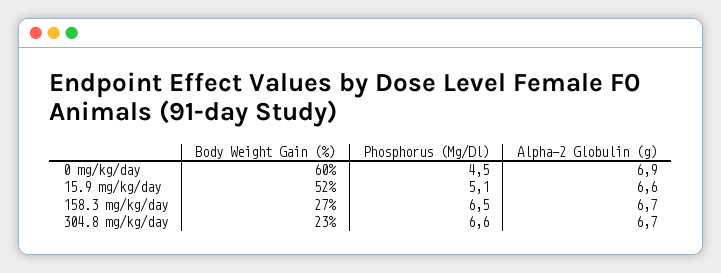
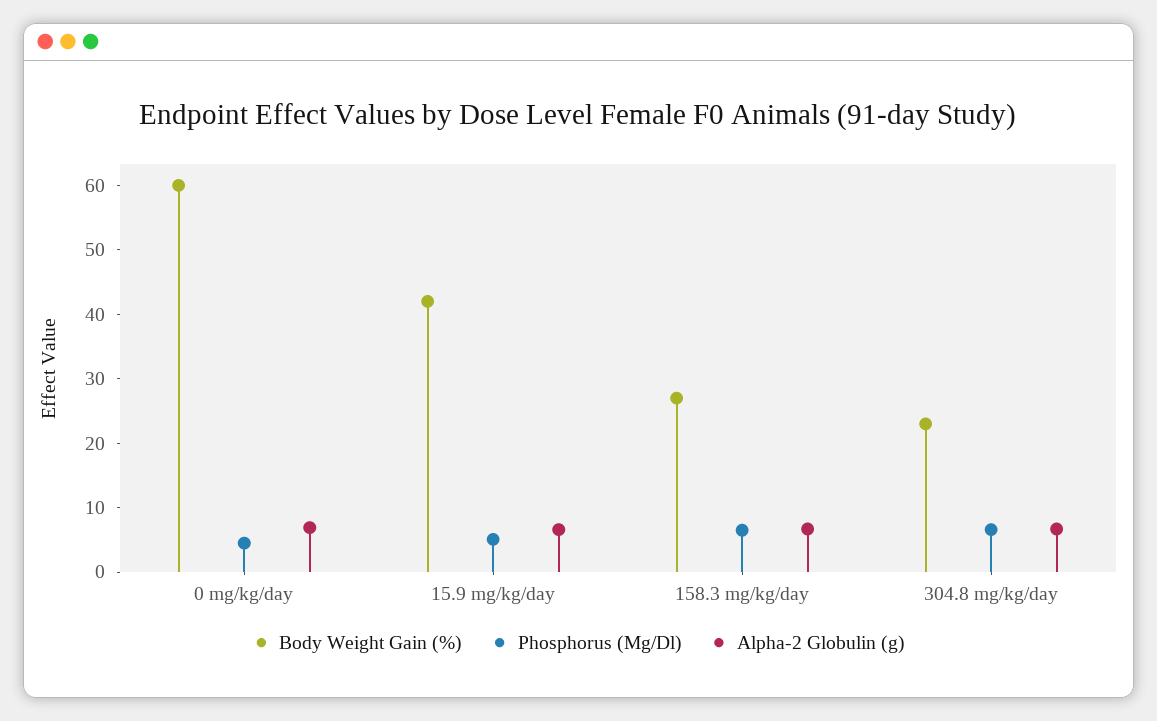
Body Weight Gain (%), 15.9 mg/kg/day: 52 -> 42

